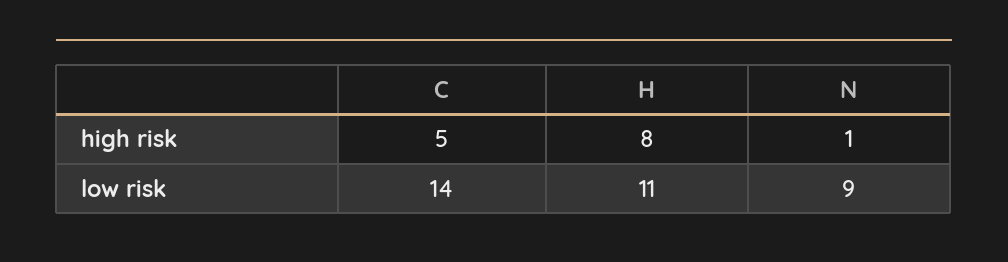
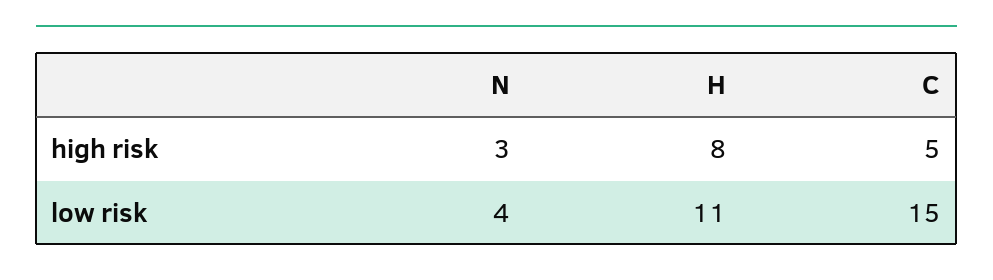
N, high risk: 1 -> 3
C, low risk: 14 -> 15
N, low risk: 9 -> 4

